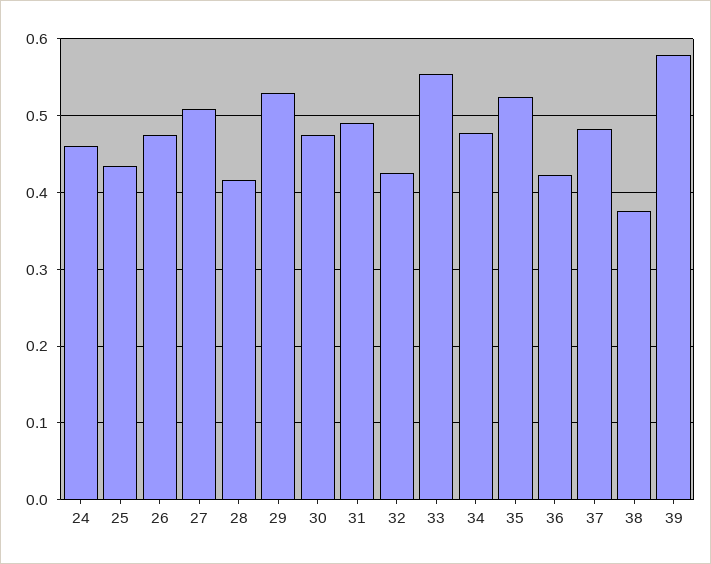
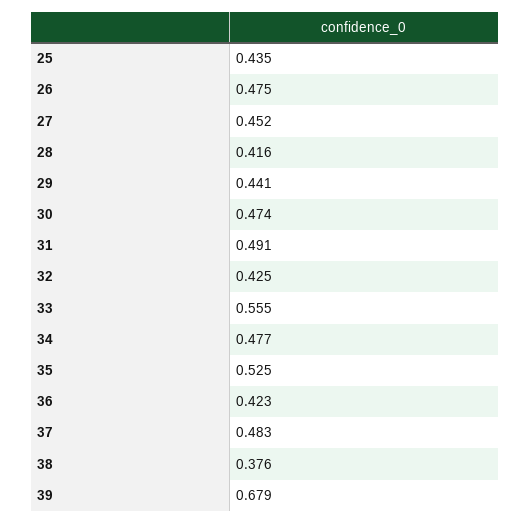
24: 0.46 -> none
27: 0.51 -> 0.452
29: 0.53 -> 0.441
39: 0.58 -> 0.679

